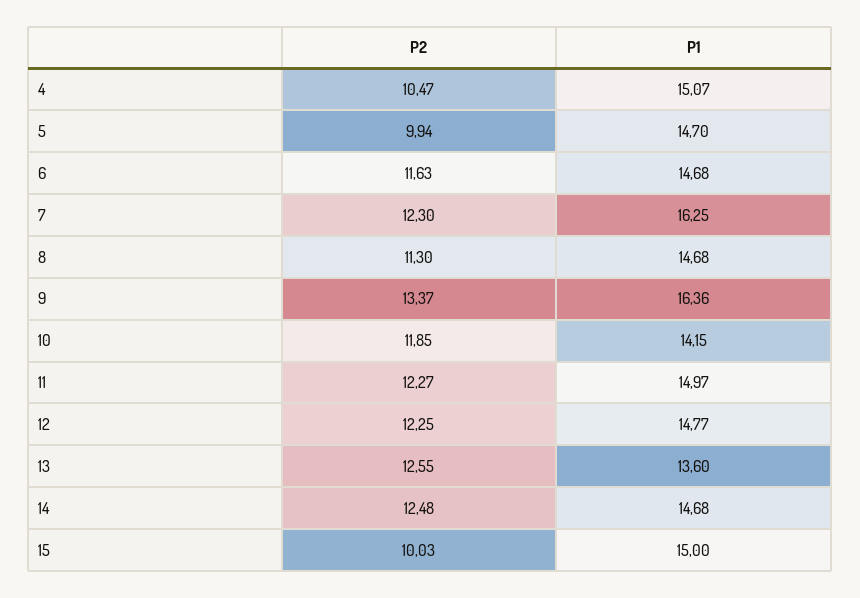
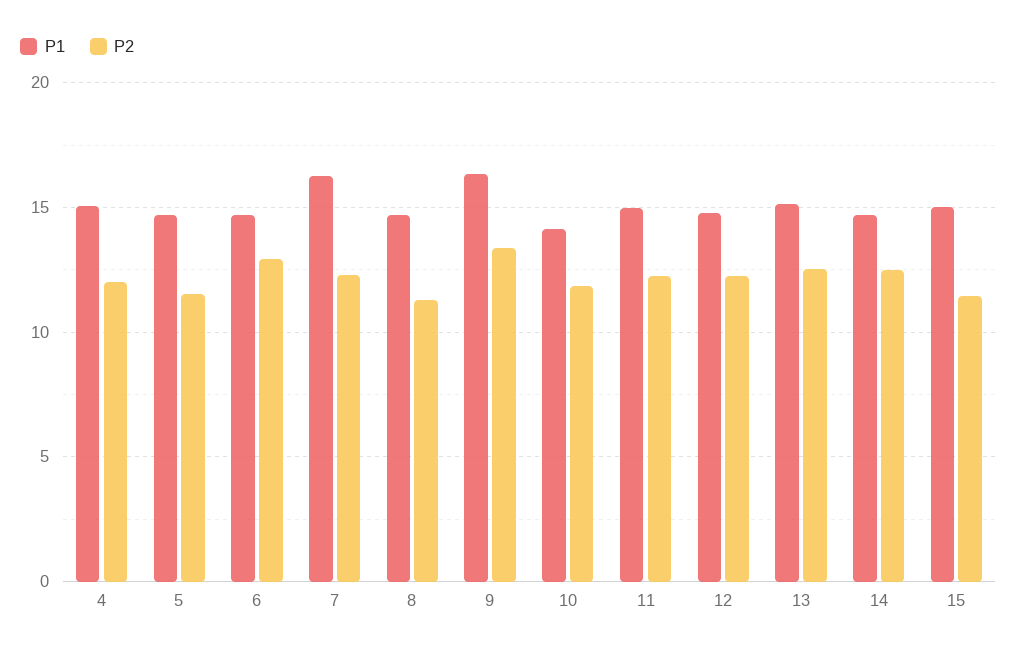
P2, 4: 10.47 -> 12
P2, 5: 9.94 -> 11.5
P2, 6: 11.63 -> 13
P1, 13: 13.6 -> 15
P2, 15: 10.03 -> 11.5

